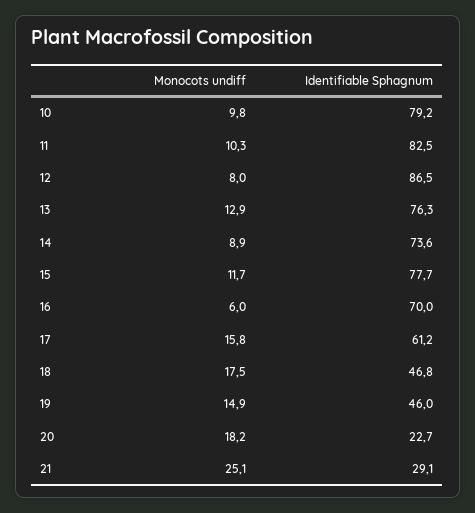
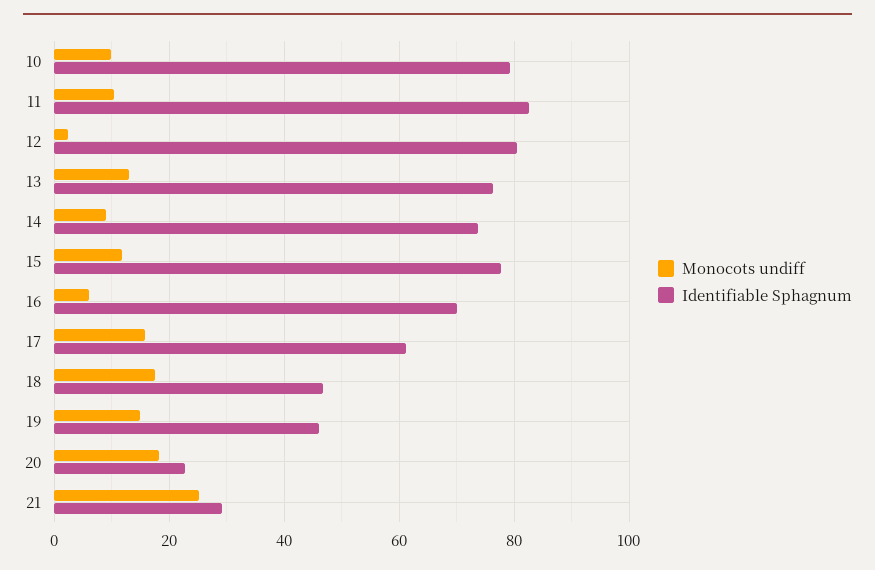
Monocots undiff, 12: 8 -> 2
Identifiable Sphagnum, 12: 86.5 -> 80

